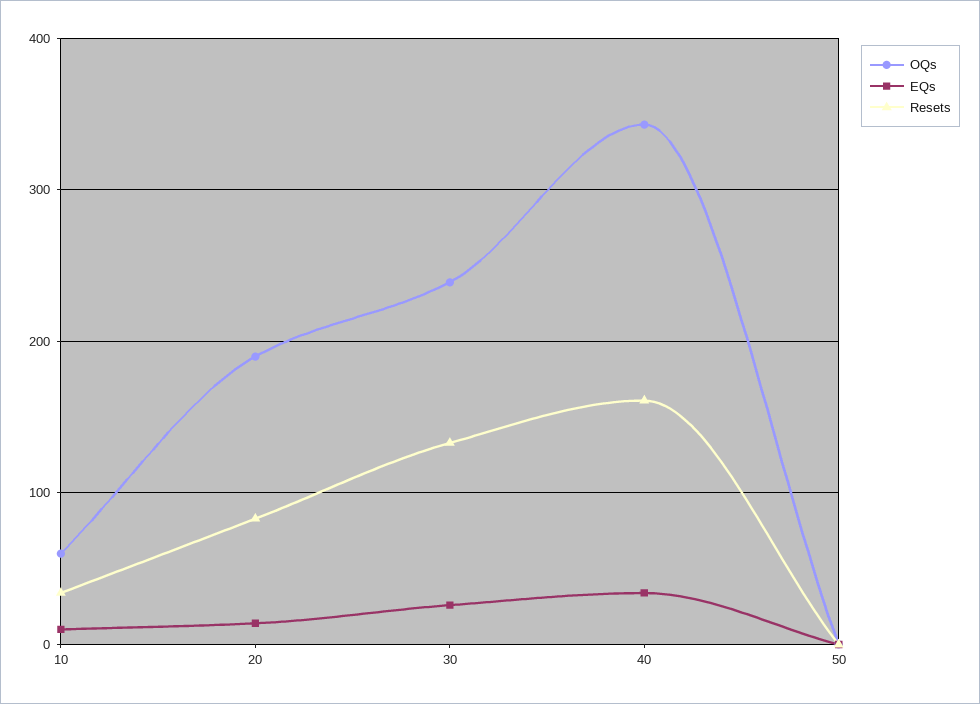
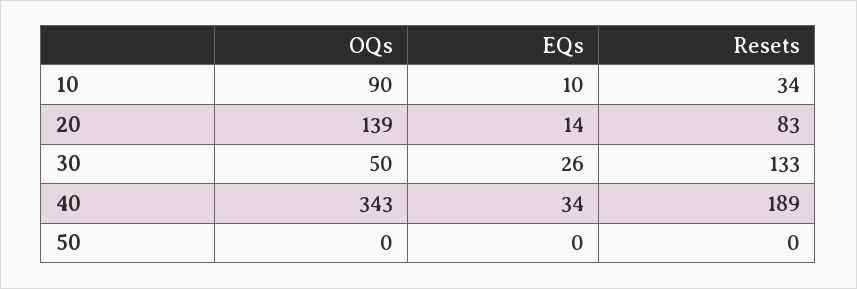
OQs, 10: 60 -> 90
OQs, 20: 190 -> 139
OQs, 30: 240 -> 50
Resets, 40: 160 -> 189

